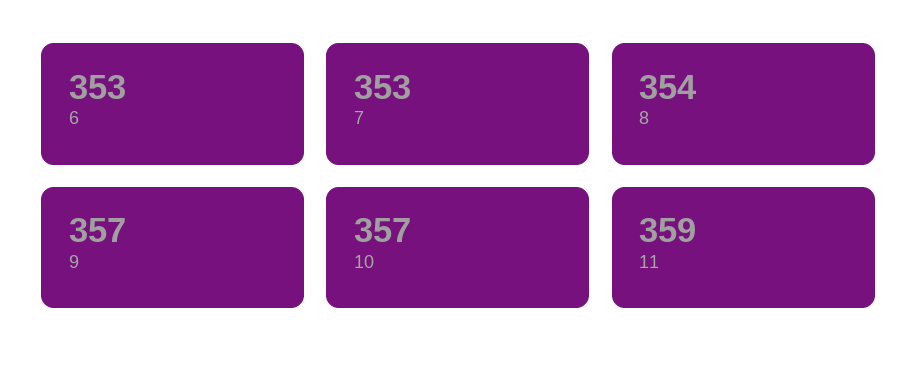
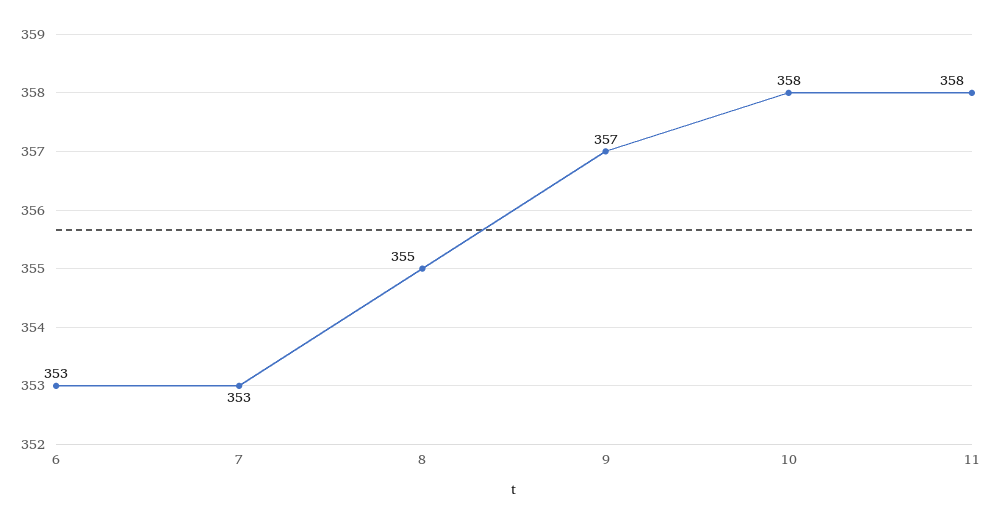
8: 354 -> 355
10: 357 -> 358
11: 359 -> 358

